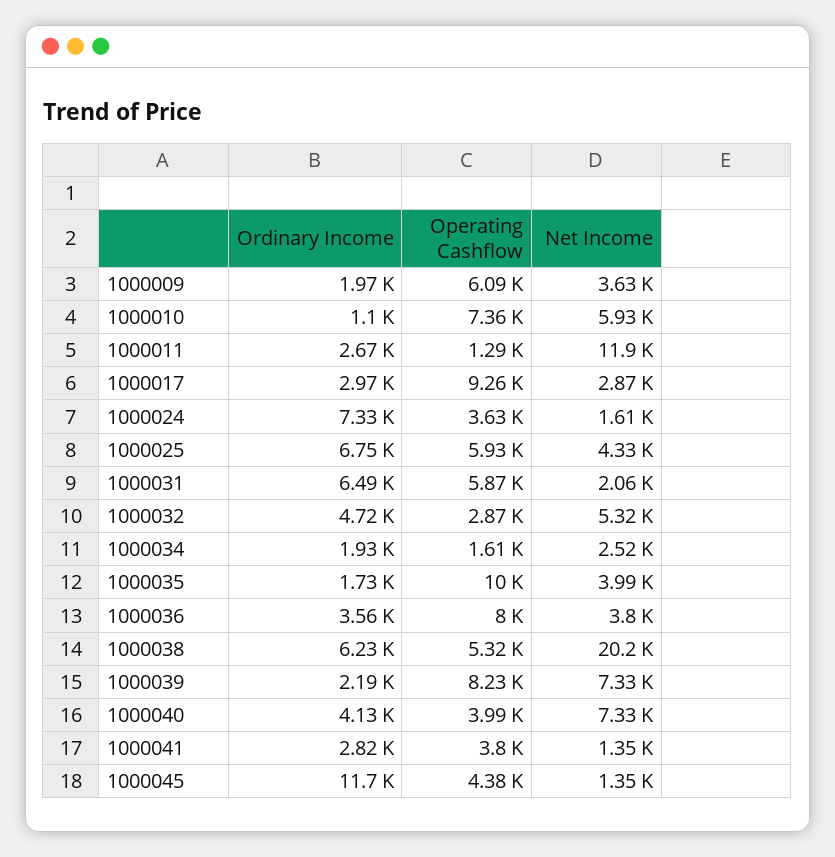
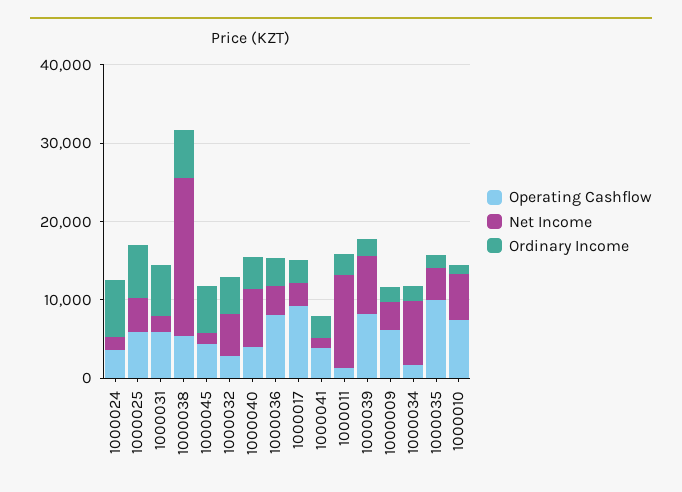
Net Income, 1000034: 2520 -> 8000
Ordinary Income, 1000045: 11700 -> 6000

